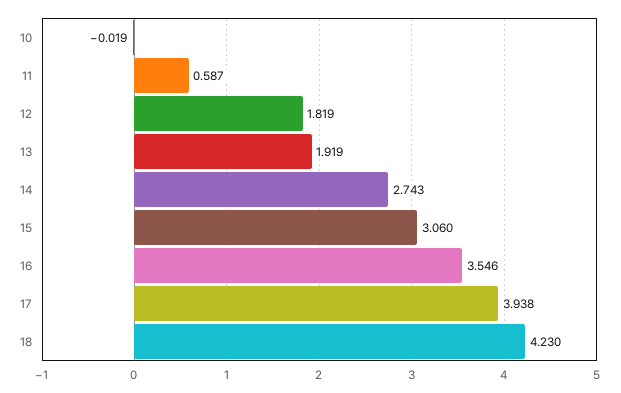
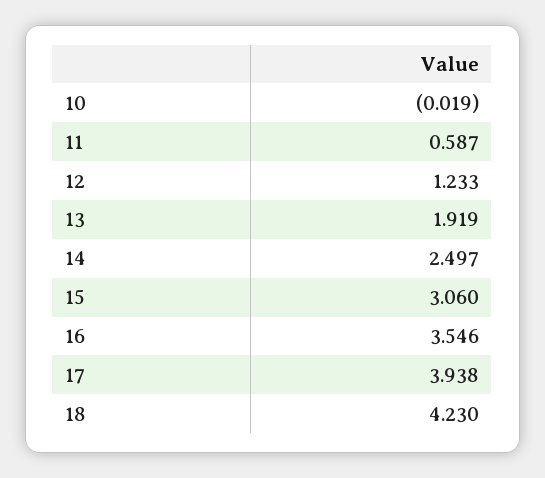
12: 1.819 -> 1.233
14: 2.743 -> 2.497

